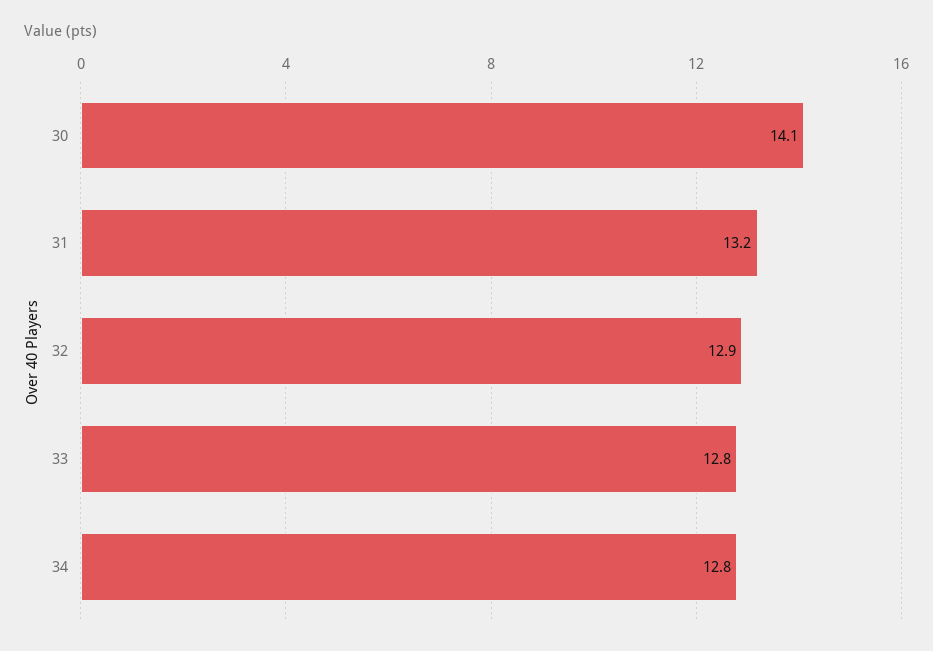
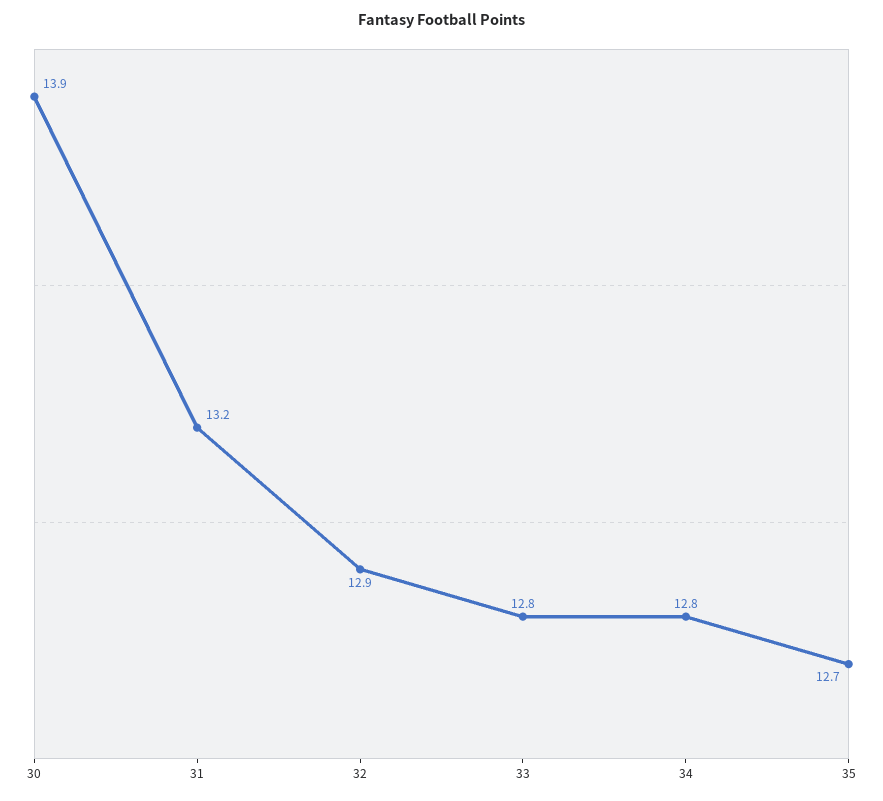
30: 14.1 -> 13.9
35: none -> 12.7

